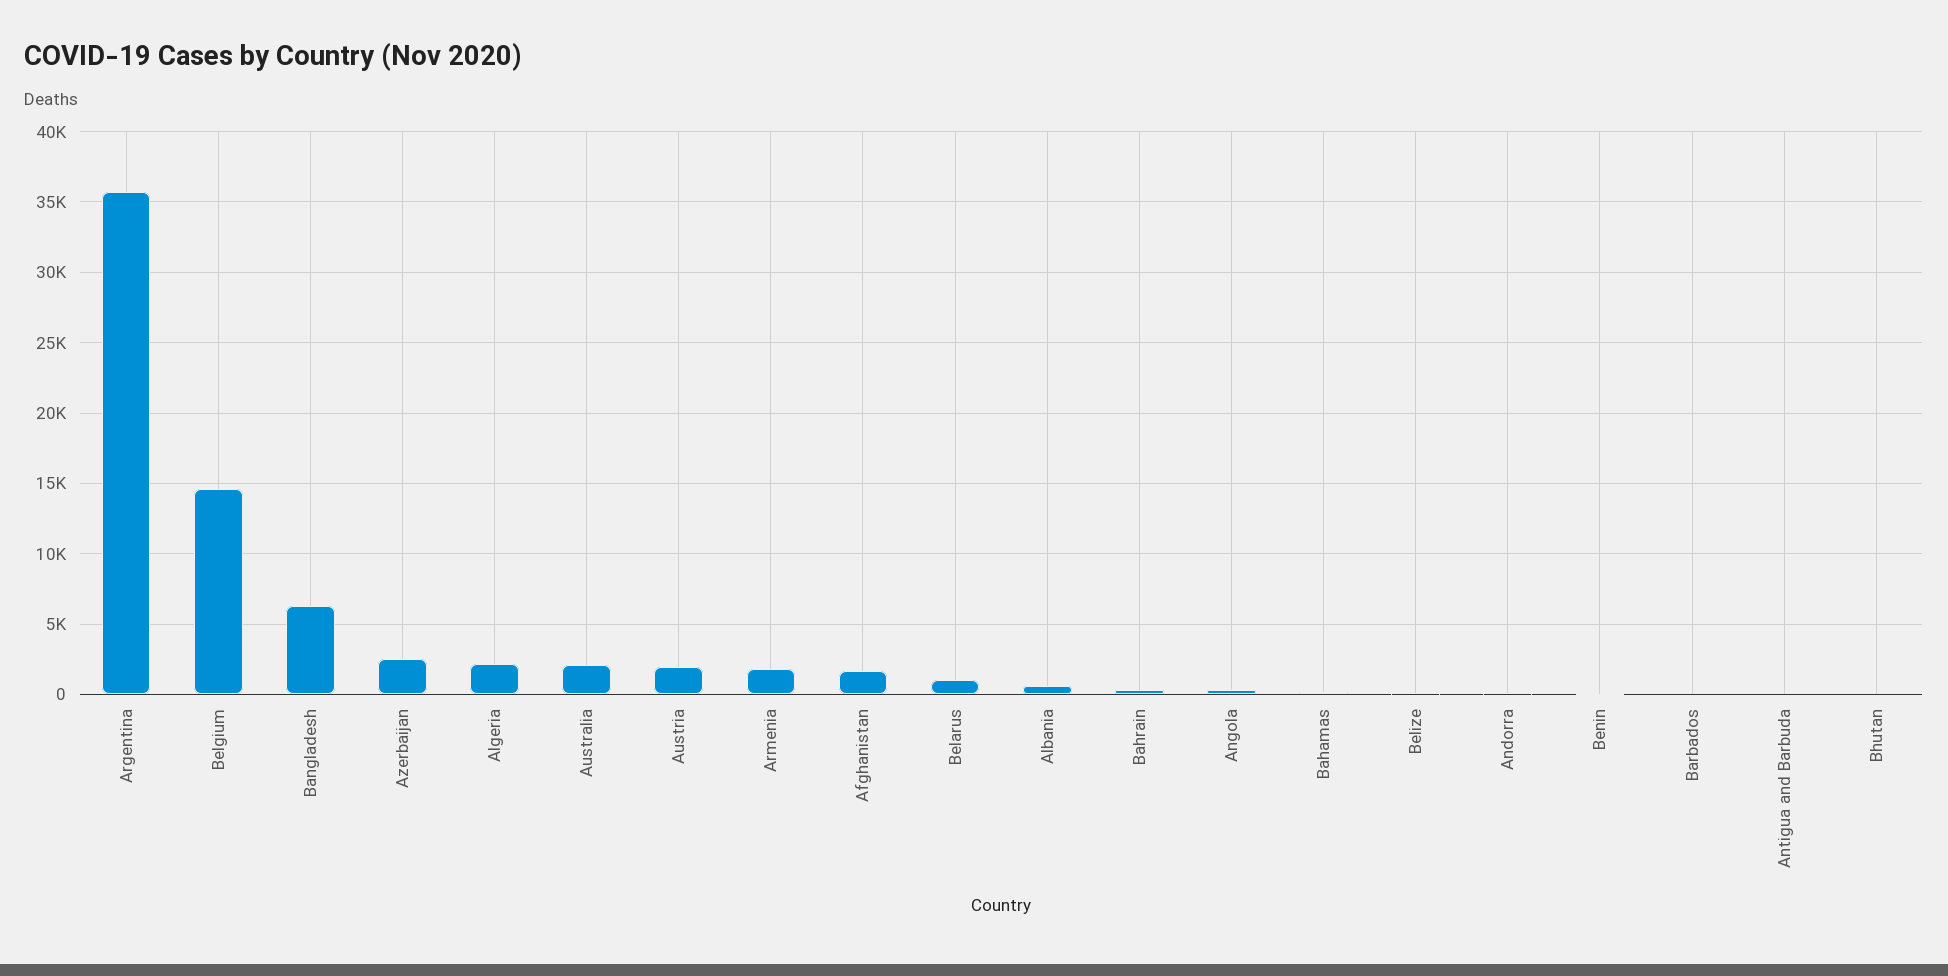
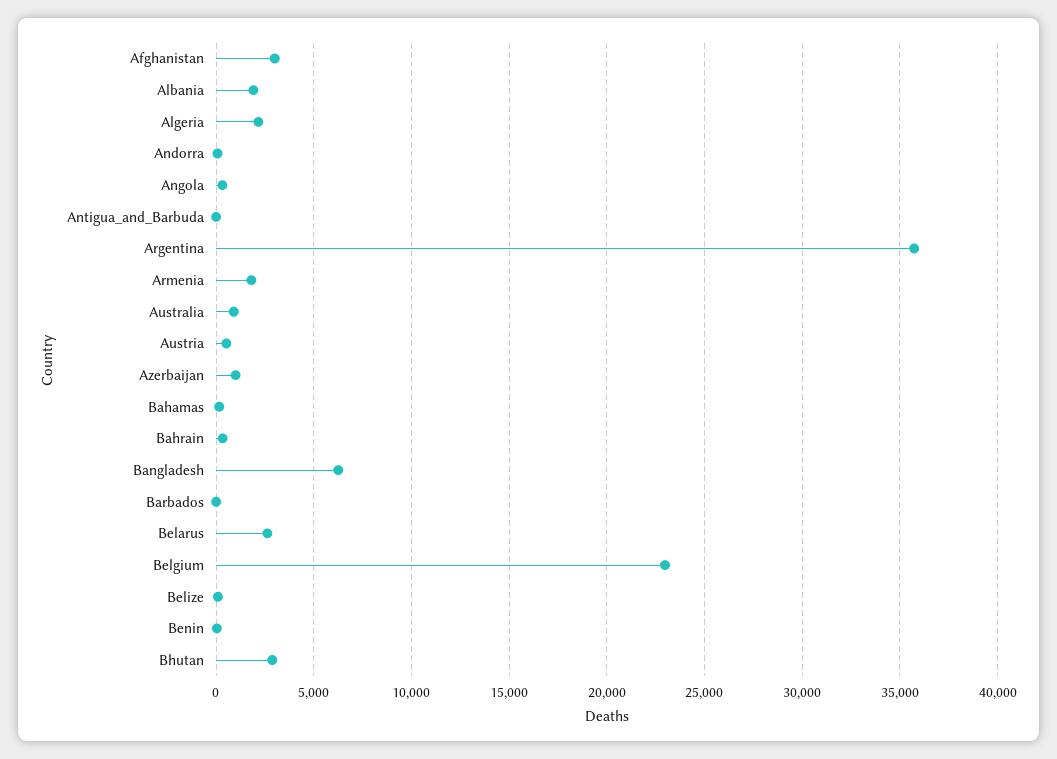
Belgium: 14500 -> 23000
Azerbaijan: 2500 -> 1000
Australia: 2000 -> 1000
Austria: 2000 -> 500
Afghanistan: 1500 -> 3000
Belarus: 1000 -> 2500
Albania: 500 -> 2000
Bhutan: 0 -> 3000

